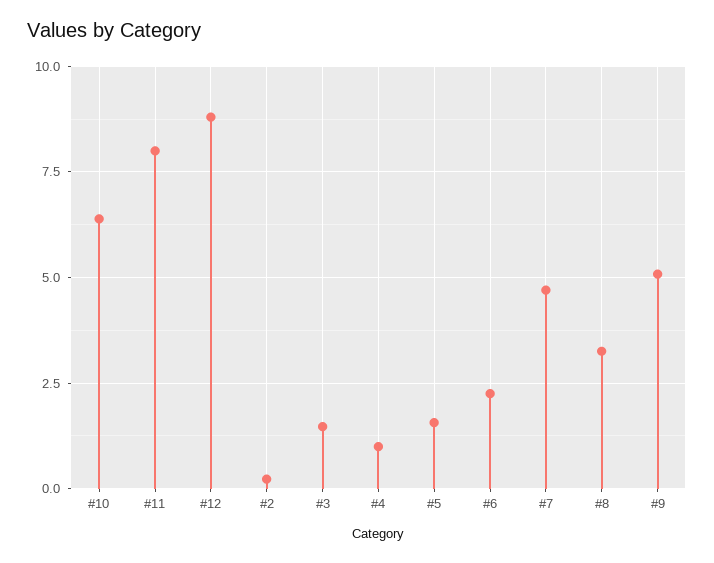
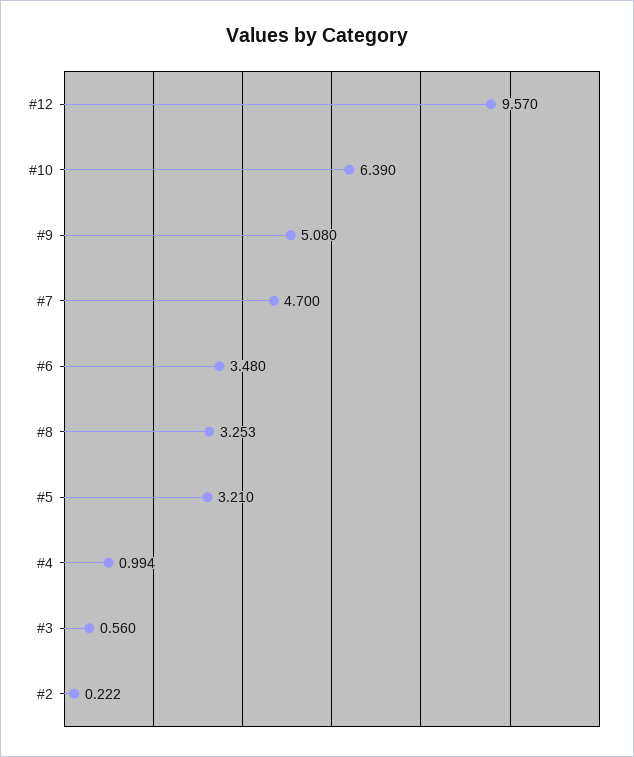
#11: 8 -> none
#12: 8.75 -> 9.57
#3: 1.5 -> 0.56
#5: 1.5 -> 3.21
#6: 2.25 -> 3.48

